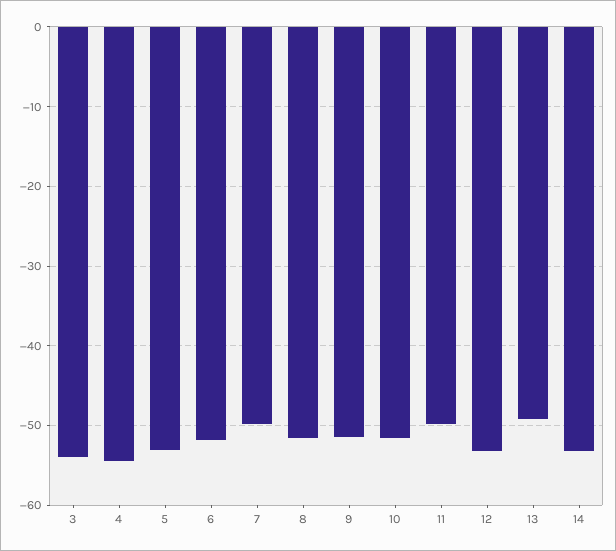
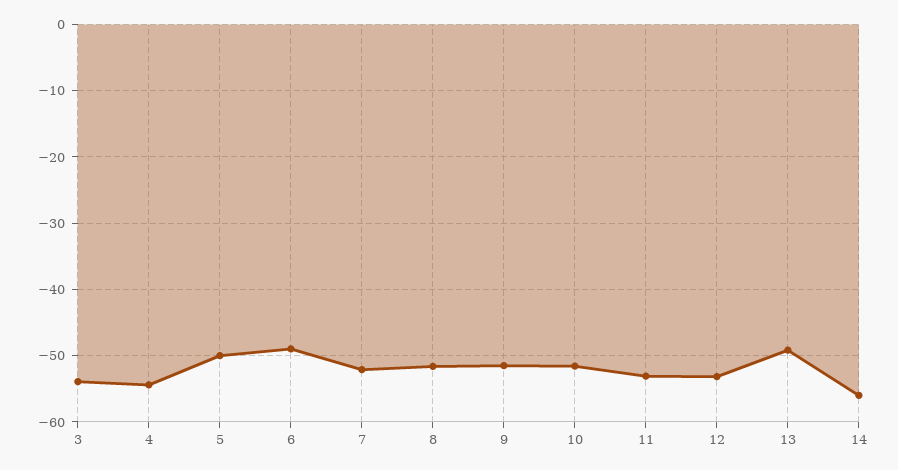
5: -53 -> -50
6: -52 -> -49
7: -50 -> -52
11: -50 -> -53
14: -53 -> -56

